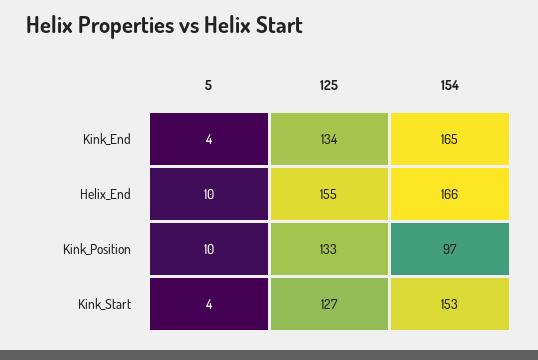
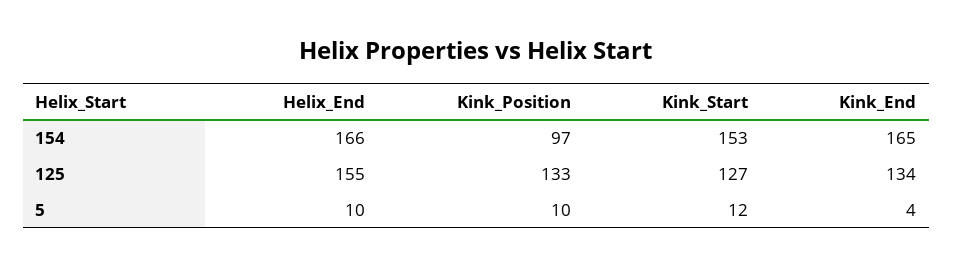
5, Kink_Start: 4 -> 12

